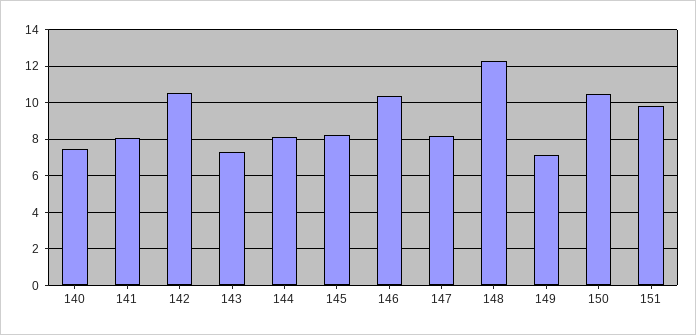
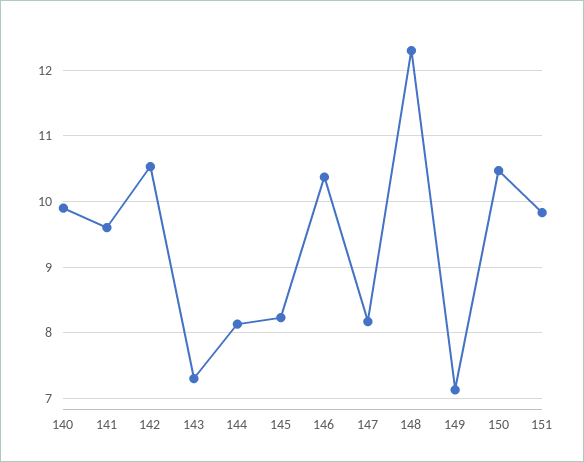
140: 7.5 -> 9.9
141: 8 -> 9.6

